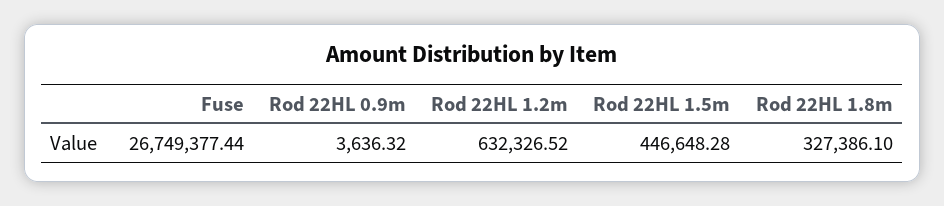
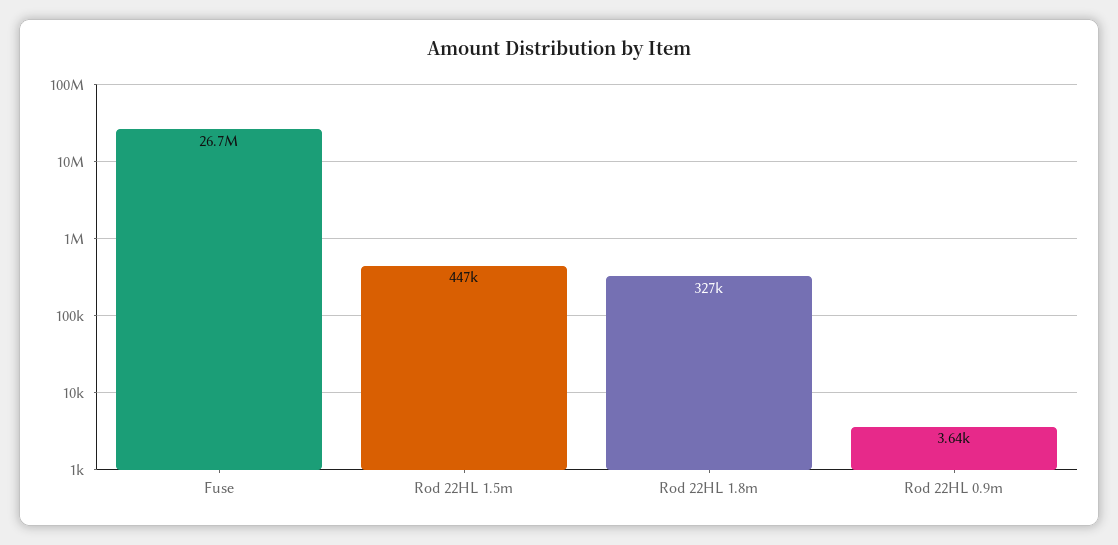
Rod 22HL 1.2m: 632326.52 -> none

